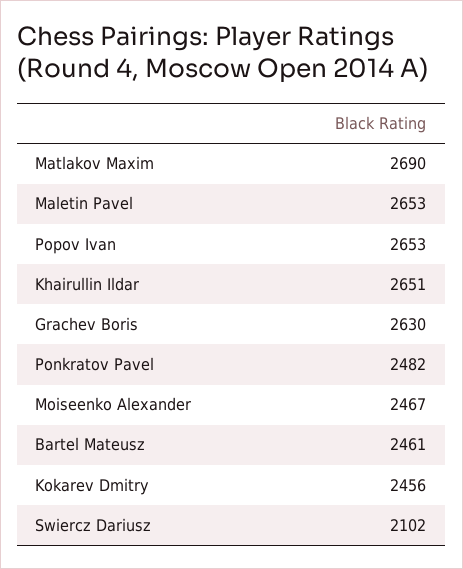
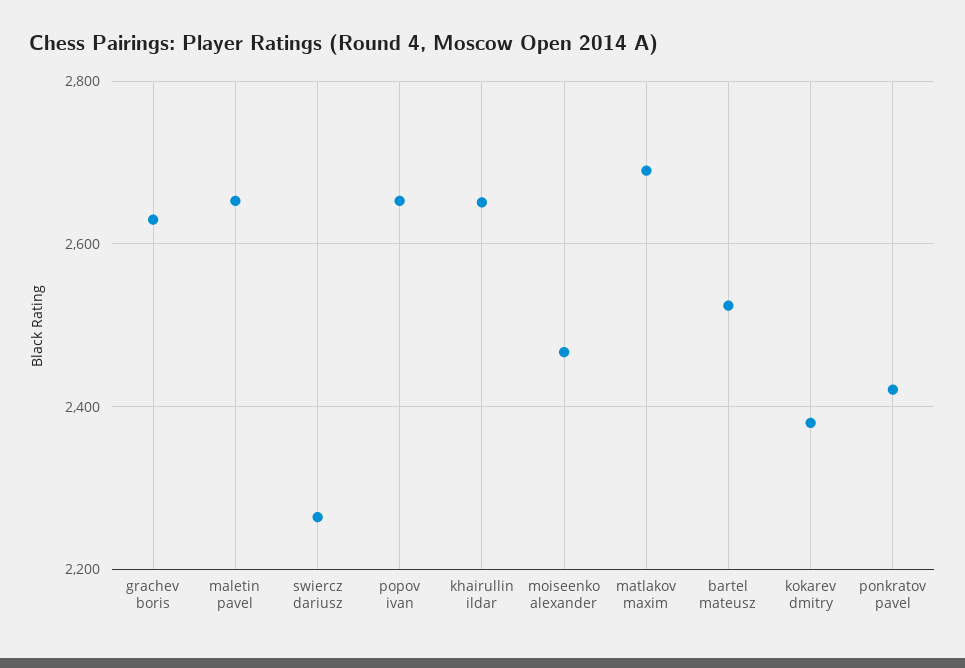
Ponkratov Pavel: 2482 -> 2420
Bartel Mateusz: 2461 -> 2520
Kokarev Dmitry: 2456 -> 2380
Swiercz Dariusz: 2102 -> 2260

